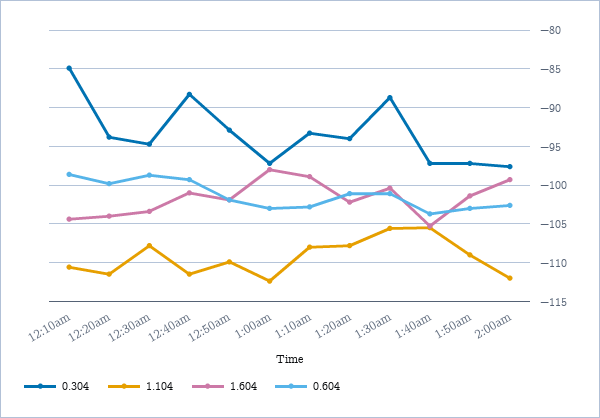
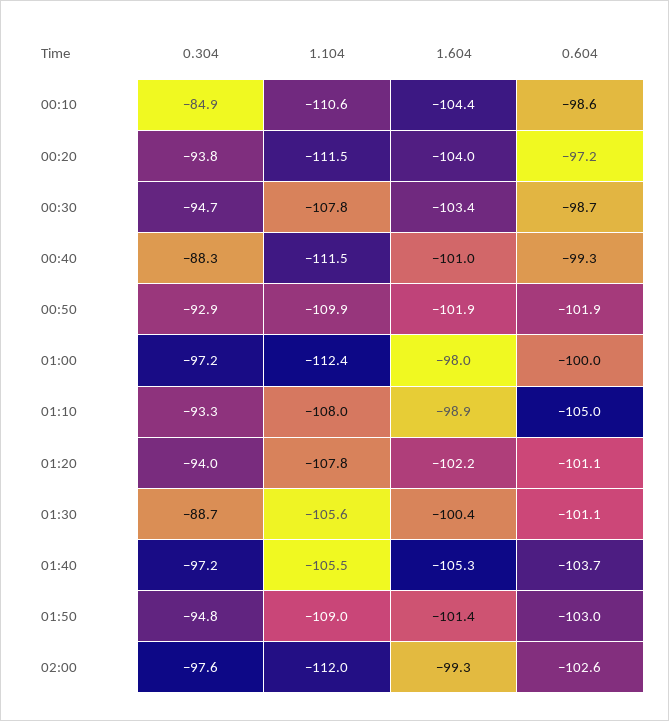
0.604, 12:20am: -100 -> -97.2
0.604, 1:00am: -103 -> -100
0.604, 1:10am: -103 -> -105
0.304, 1:50am: -97 -> -94.8

